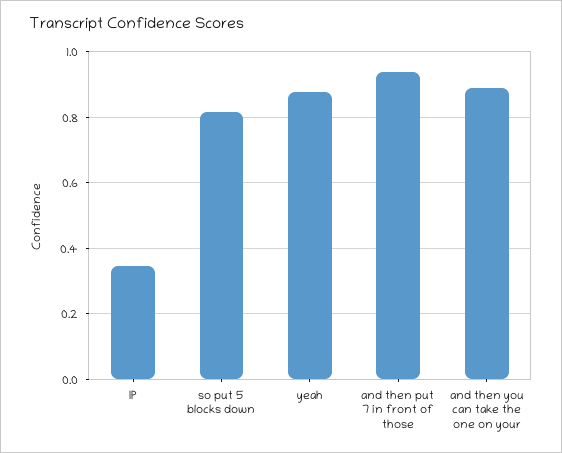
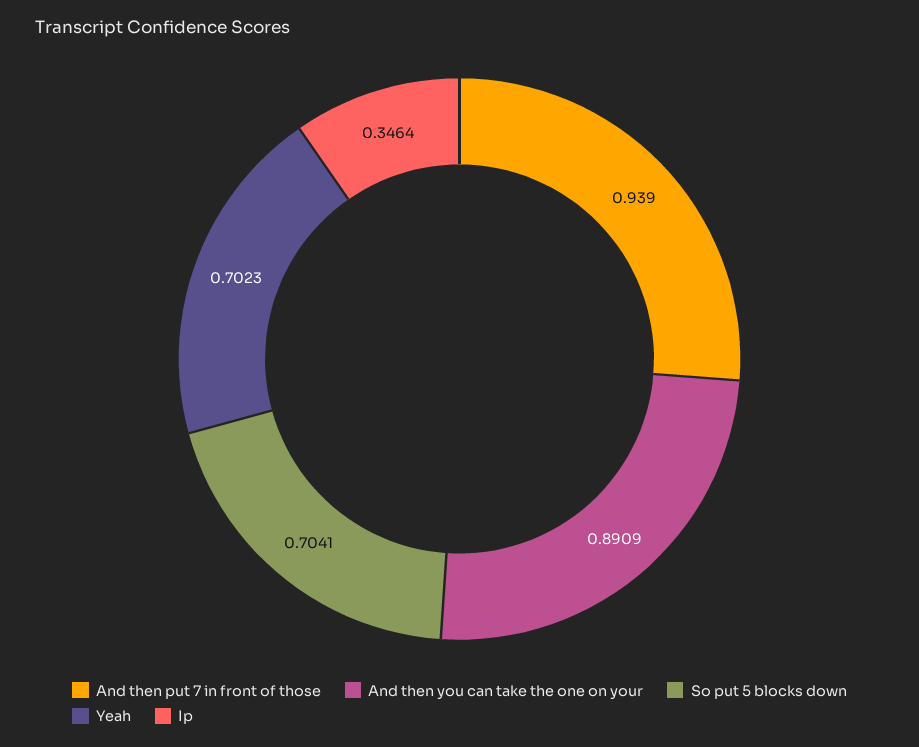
so put 5 blocks down: 0.82 -> 0.7041
yeah: 0.88 -> 0.7023

